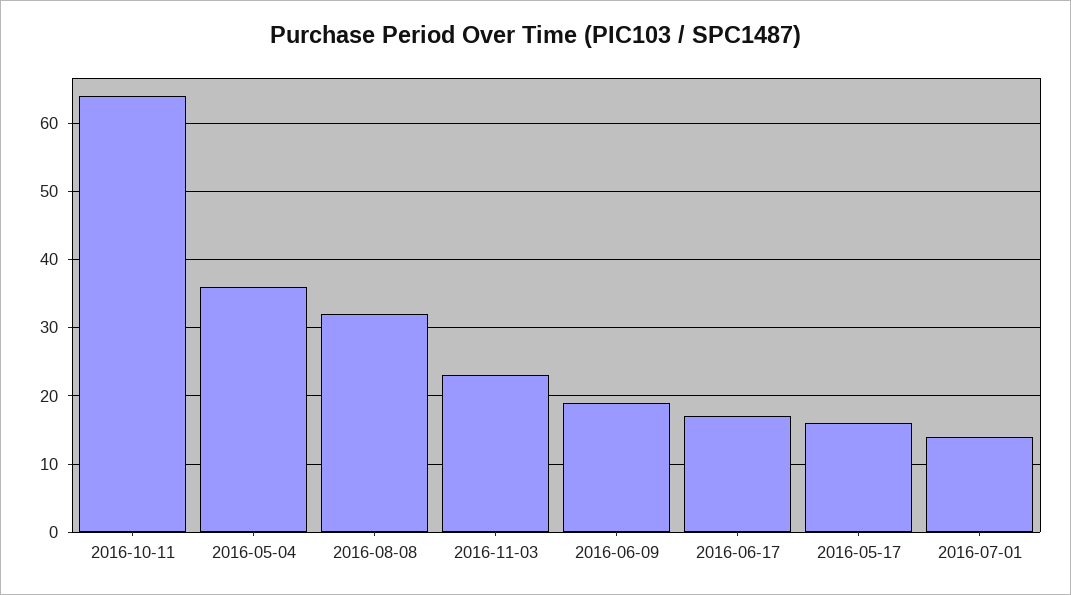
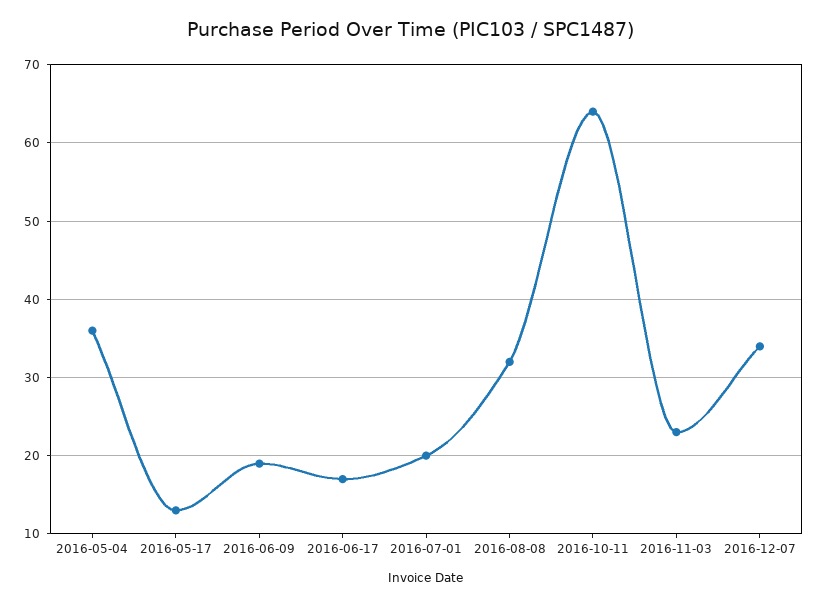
2016-05-17: 16 -> 13
2016-07-01: 14 -> 20
2016-12-07: none -> 34

